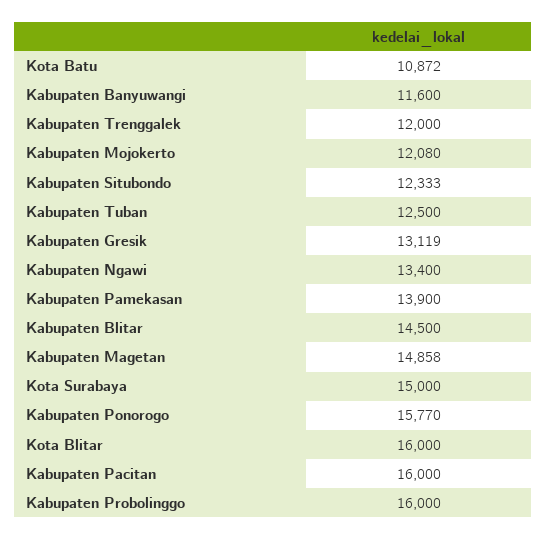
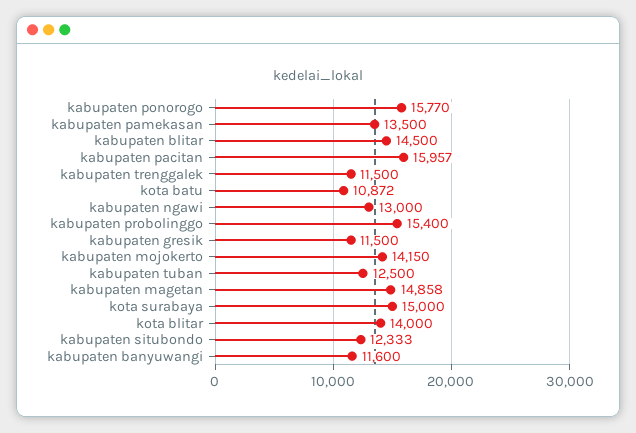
Kabupaten Trenggalek: 12000 -> 11500
Kabupaten Mojokerto: 12080 -> 14150
Kabupaten Gresik: 13119 -> 11500
Kabupaten Ngawi: 13400 -> 13000
Kabupaten Pamekasan: 13900 -> 13500
Kota Blitar: 16000 -> 14000
Kabupaten Pacitan: 16000 -> 15957
Kabupaten Probolinggo: 16000 -> 15400

